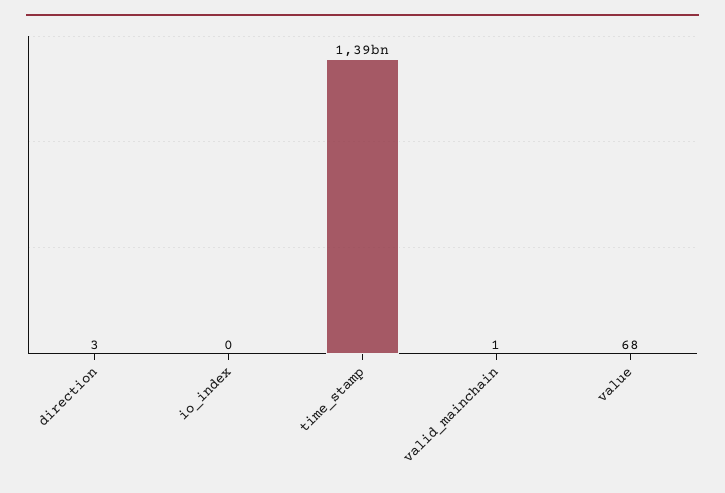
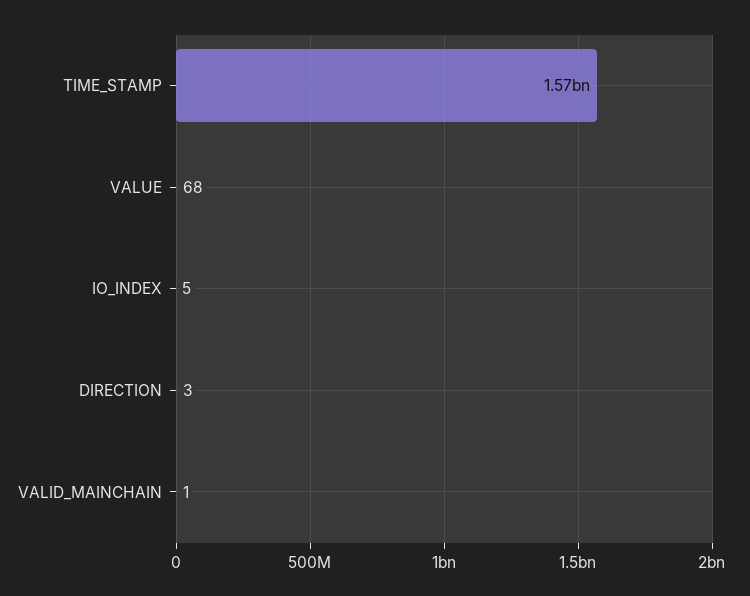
io_index: 0 -> 5
time_stamp: 1390000000 -> 1570000000

